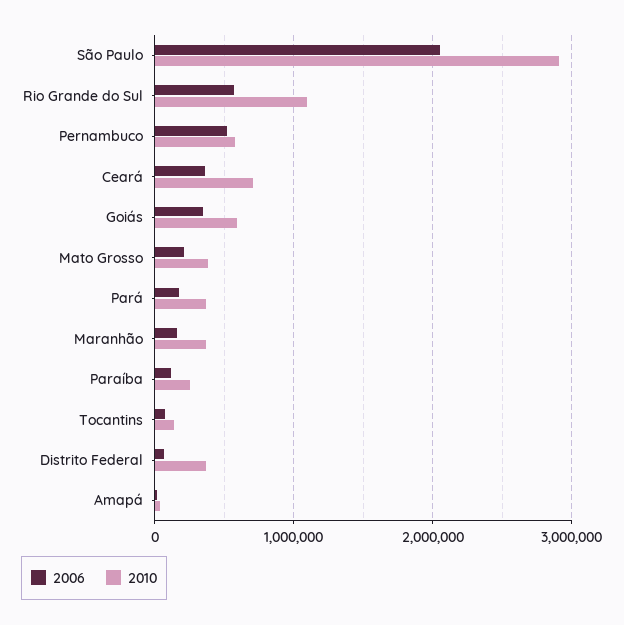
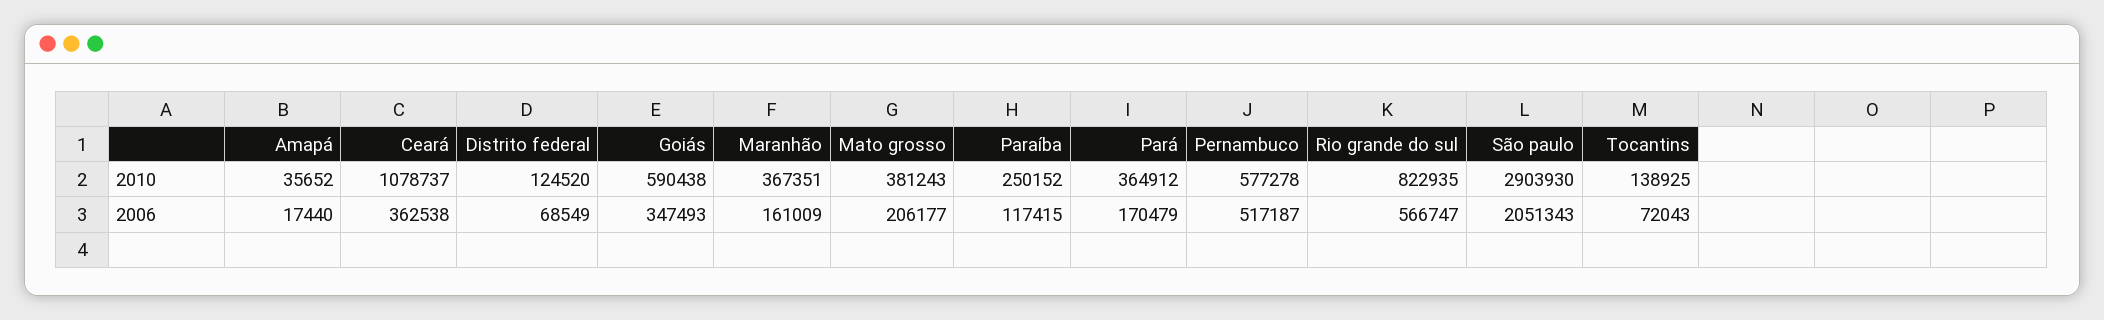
2010, Rio Grande do Sul: 1100000 -> 822935
2010, Ceará: 700000 -> 1078737
2010, Distrito Federal: 400000 -> 124520

